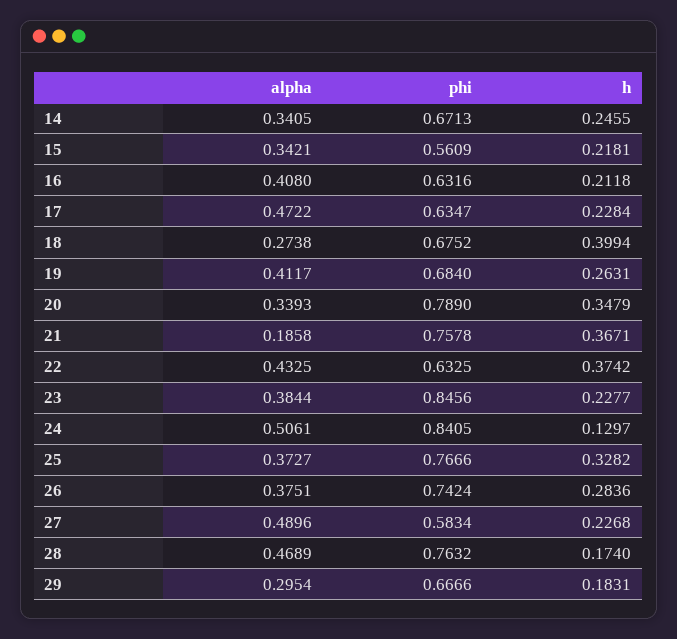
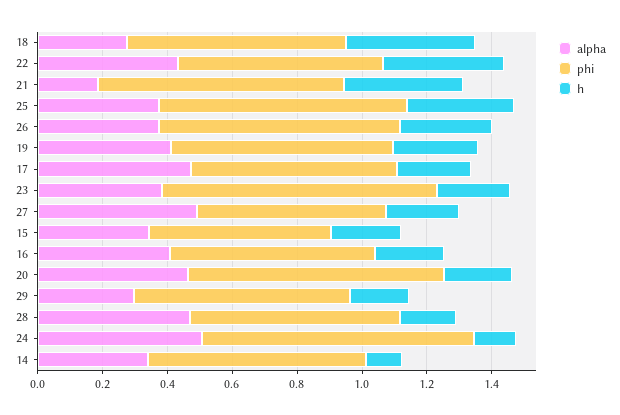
h, 14: 0.2455 -> 0.1
alpha, 20: 0.3393 -> 0.45
h, 20: 0.3479 -> 0.2
phi, 28: 0.7632 -> 0.65

